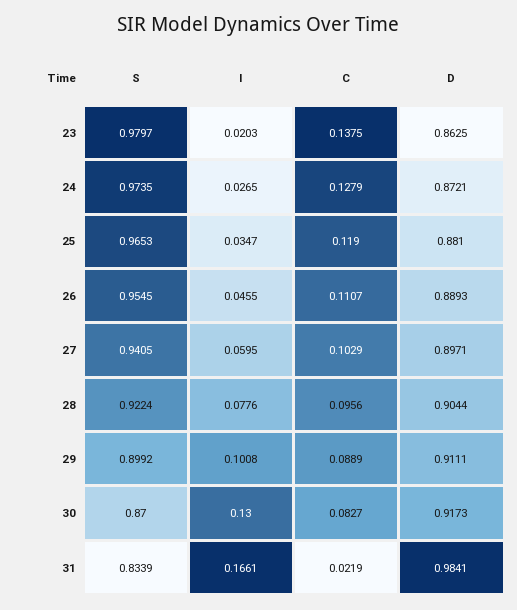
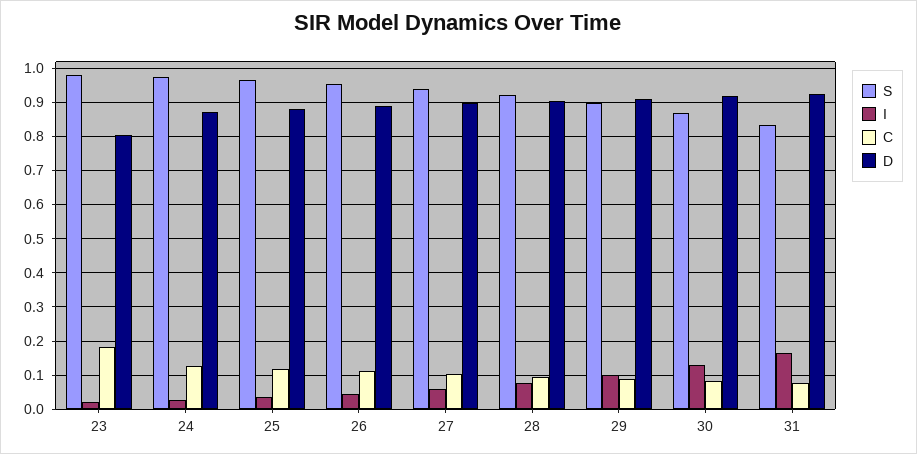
C, 23: 0.1375 -> 0.18
D, 23: 0.8625 -> 0.8
C, 31: 0.0219 -> 0.08
D, 31: 0.9841 -> 0.92

